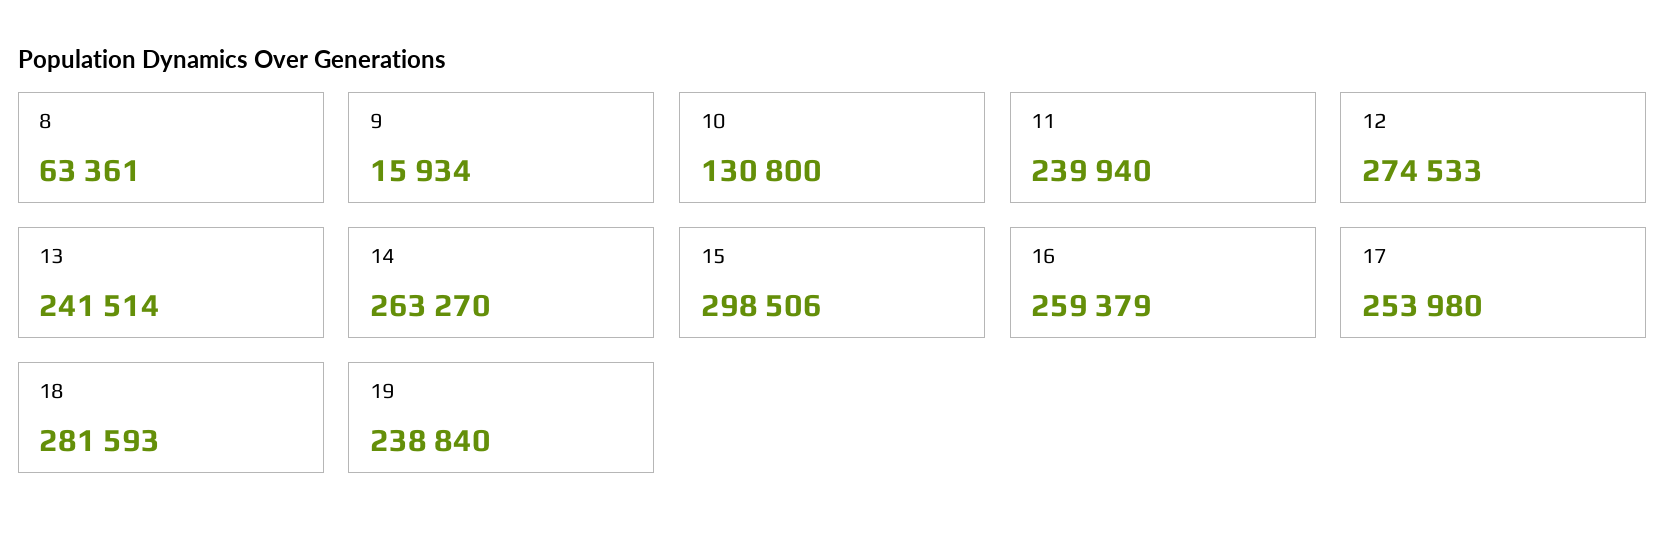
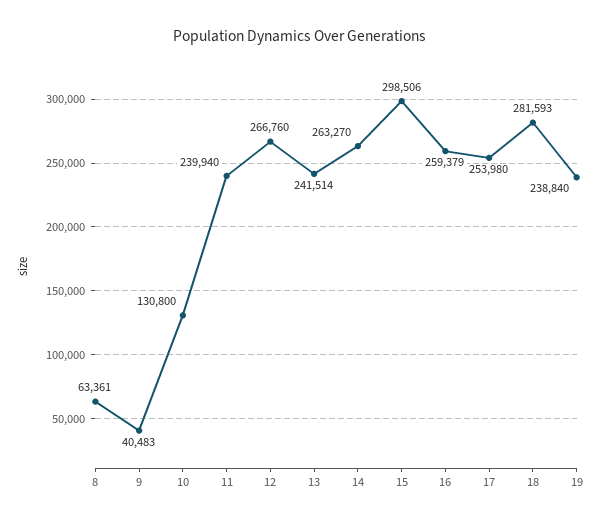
9: 15934 -> 40483
12: 274533 -> 266760

